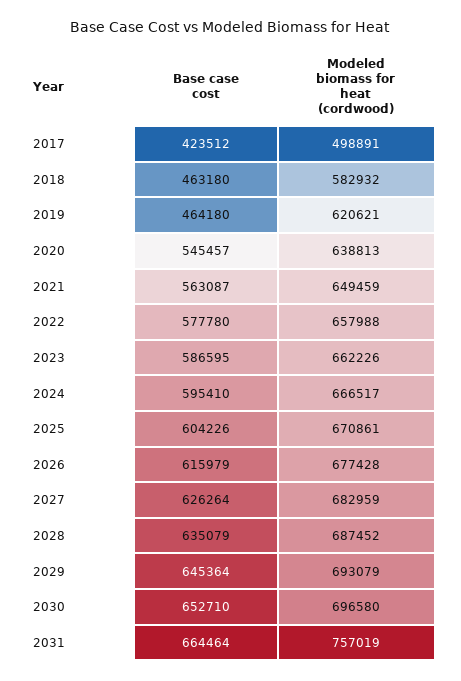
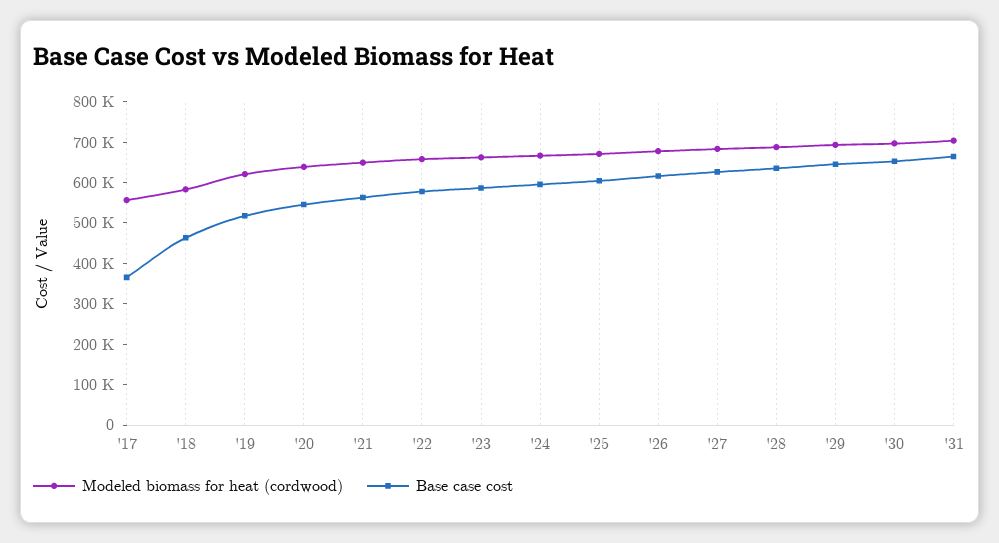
Base case cost, 2017: 423512 -> 360000
Modeled biomass for heat (cordwood), 2017: 498891 -> 560000
Base case cost, 2019: 464180 -> 520000
Modeled biomass for heat (cordwood), 2031: 757019 -> 700000

